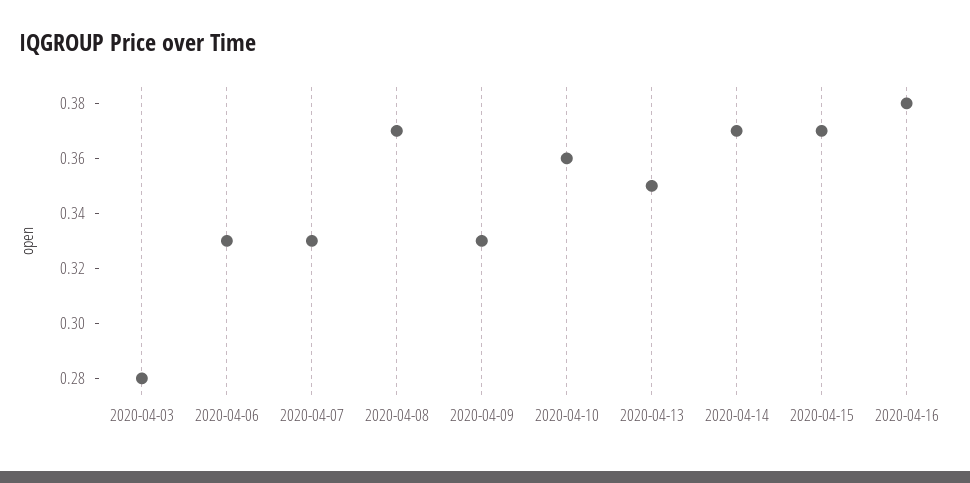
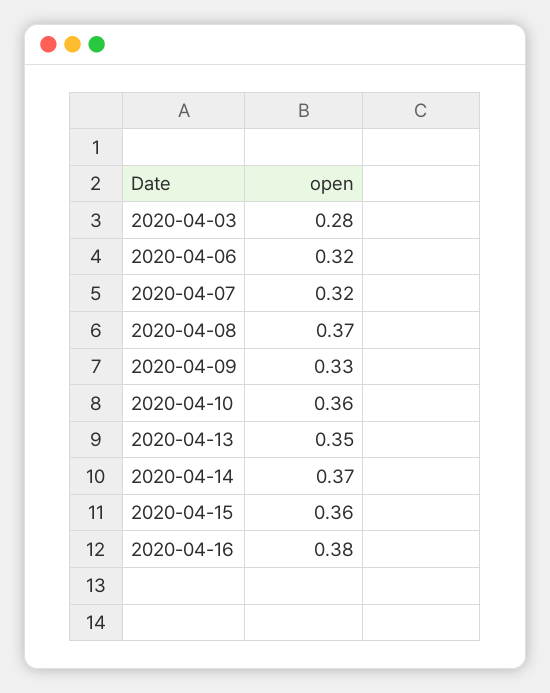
2020-04-06: 0.33 -> 0.32
2020-04-07: 0.33 -> 0.32
2020-04-15: 0.37 -> 0.36

